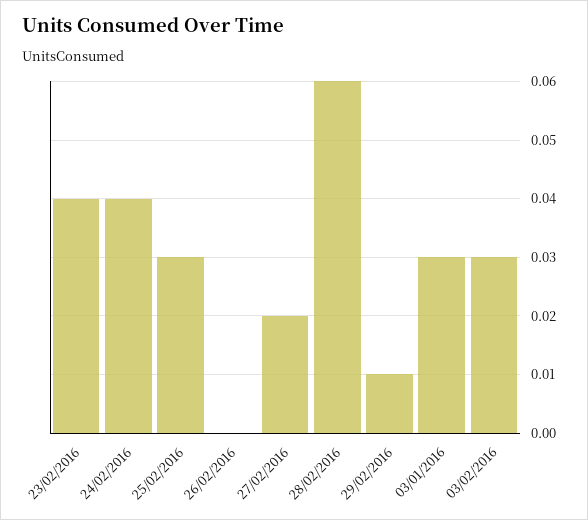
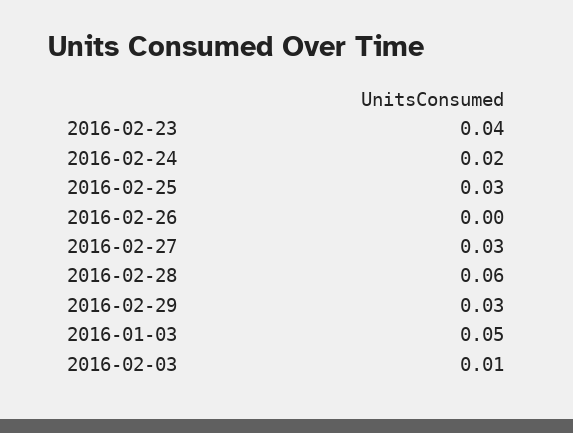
24/02/2016: 0.04 -> 0.02
27/02/2016: 0.02 -> 0.03
29/02/2016: 0.01 -> 0.03
03/01/2016: 0.03 -> 0.05
03/02/2016: 0.03 -> 0.01

